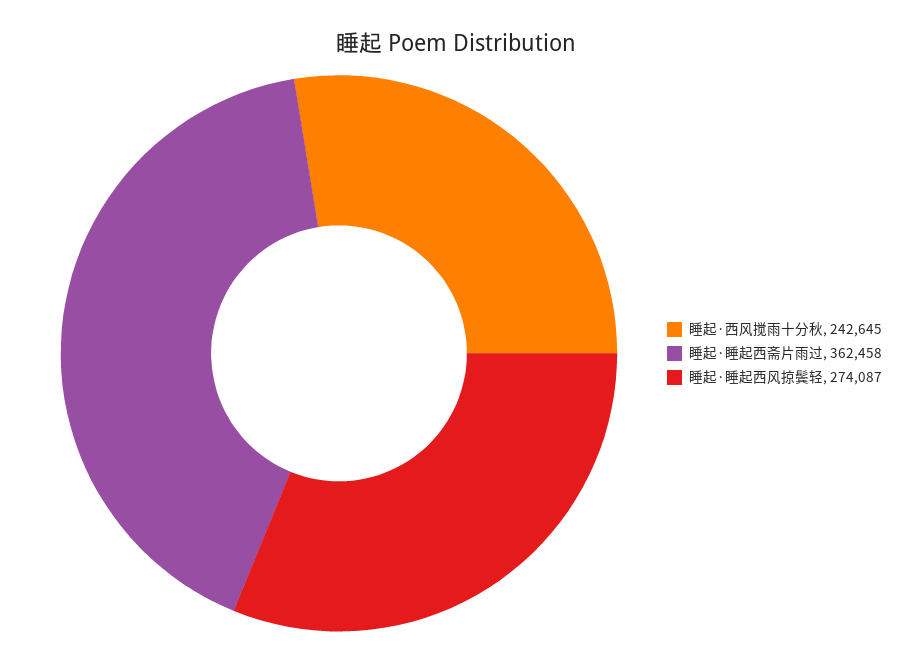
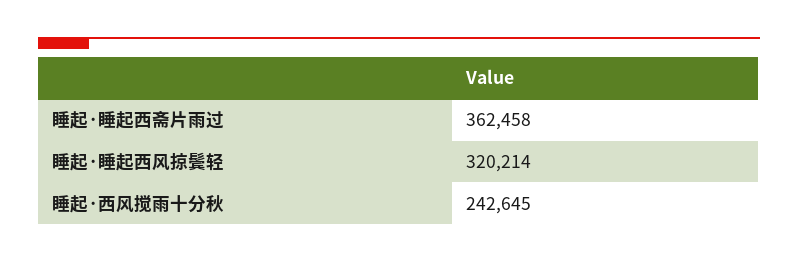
睡起·睡起西风掠鬓轻: 274087 -> 320214

